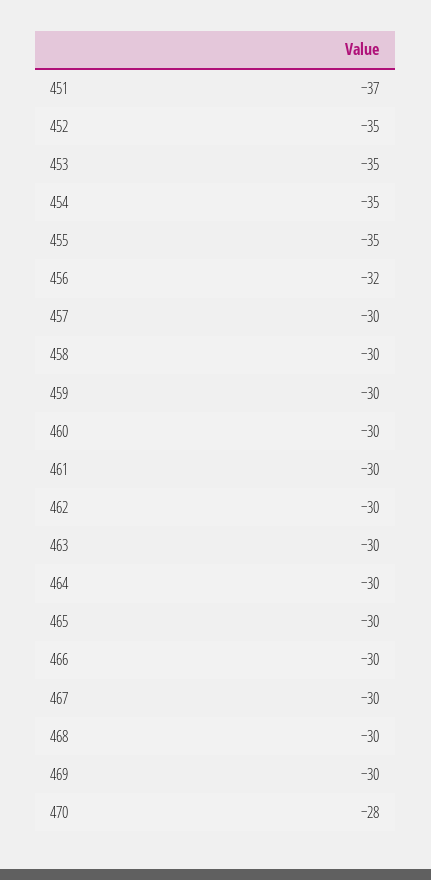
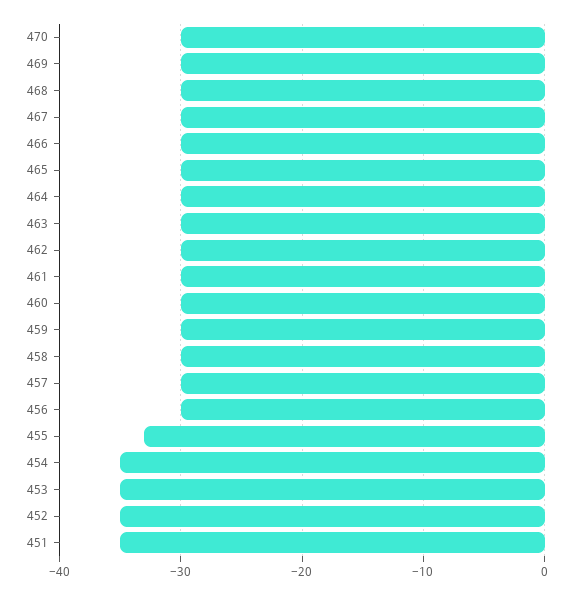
451: -37 -> -35
455: -35 -> -33
456: -32 -> -30
470: -28 -> -30

